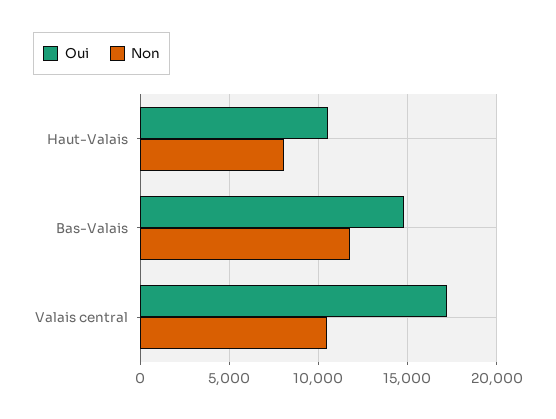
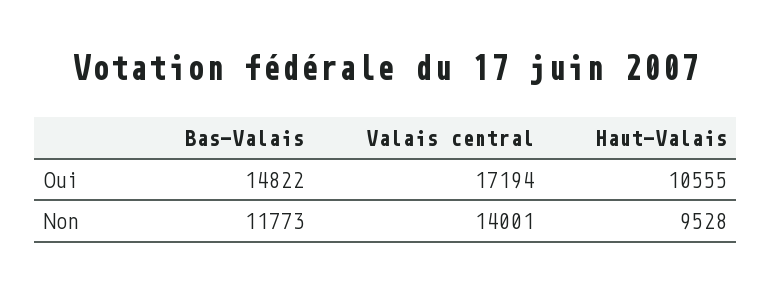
Non, Haut-Valais: 8000 -> 9528
Non, Valais central: 10500 -> 14001

